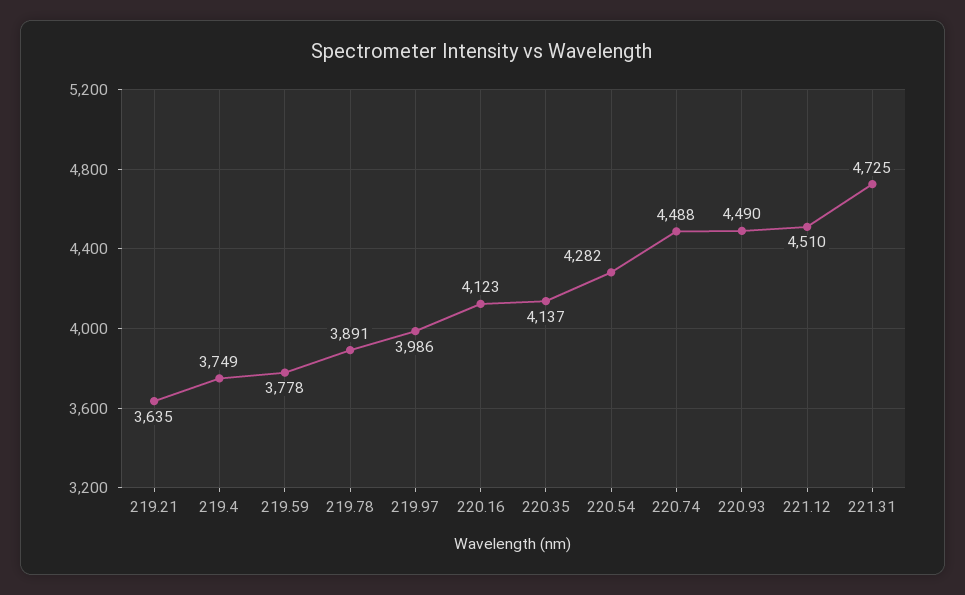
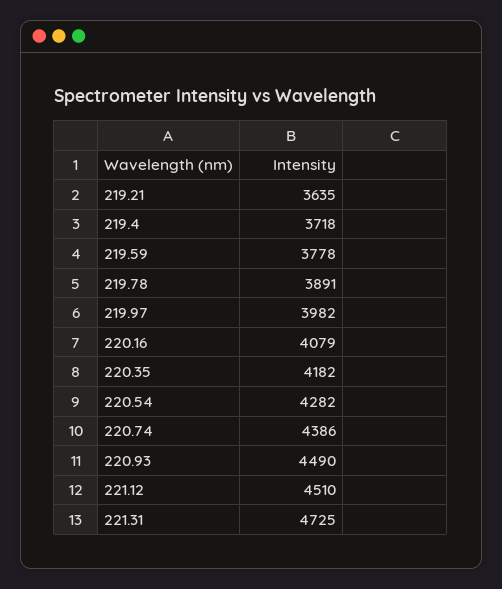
219.4: 3749 -> 3718
219.97: 3986 -> 3982
220.16: 4123 -> 4079
220.35: 4137 -> 4182
220.74: 4488 -> 4386

